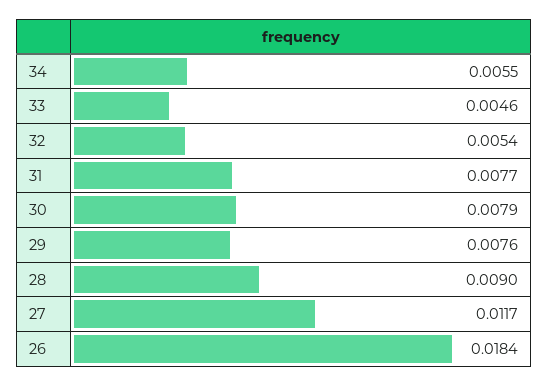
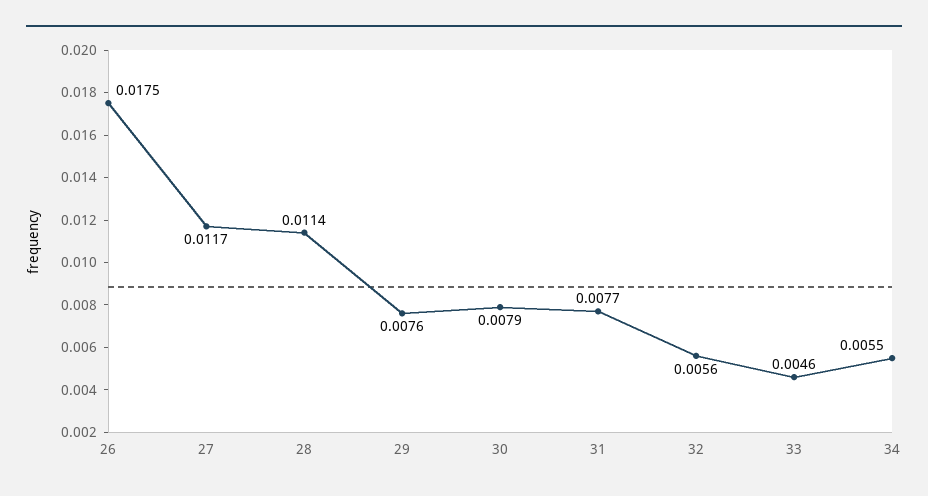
32: 0.0054 -> 0.0056
28: 0.009 -> 0.0114
26: 0.0184 -> 0.0175

